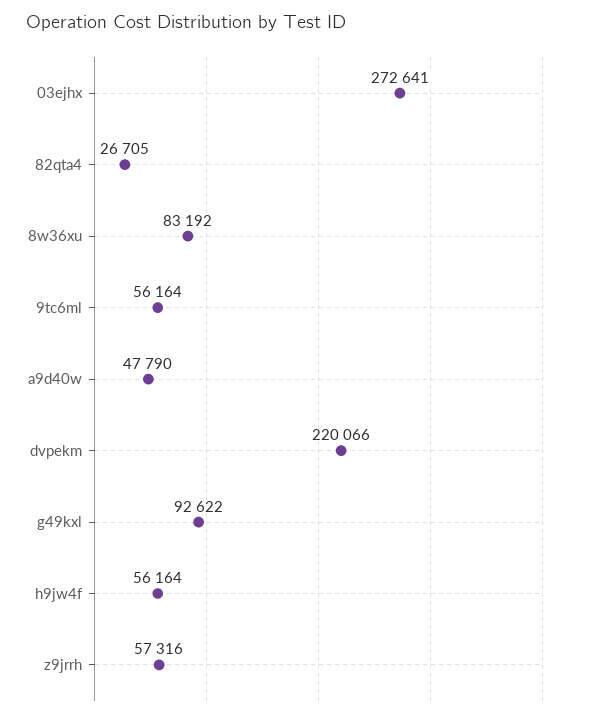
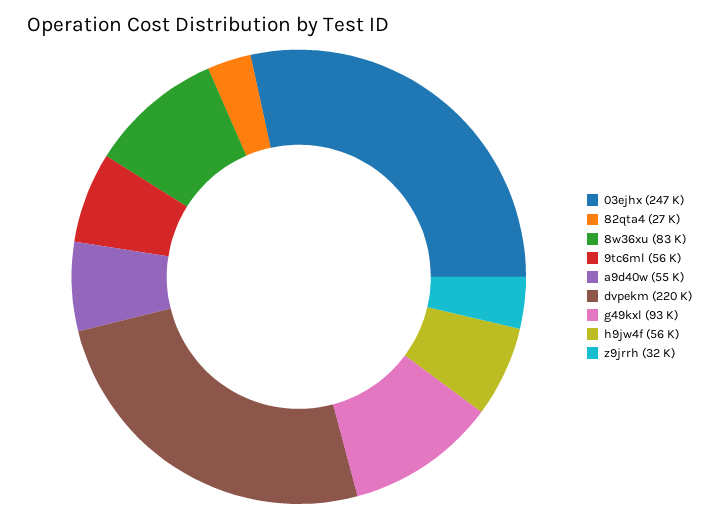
03ejhx: 272641 -> 247000
a9d40w: 47790 -> 55000
z9jrrh: 57316 -> 32000

